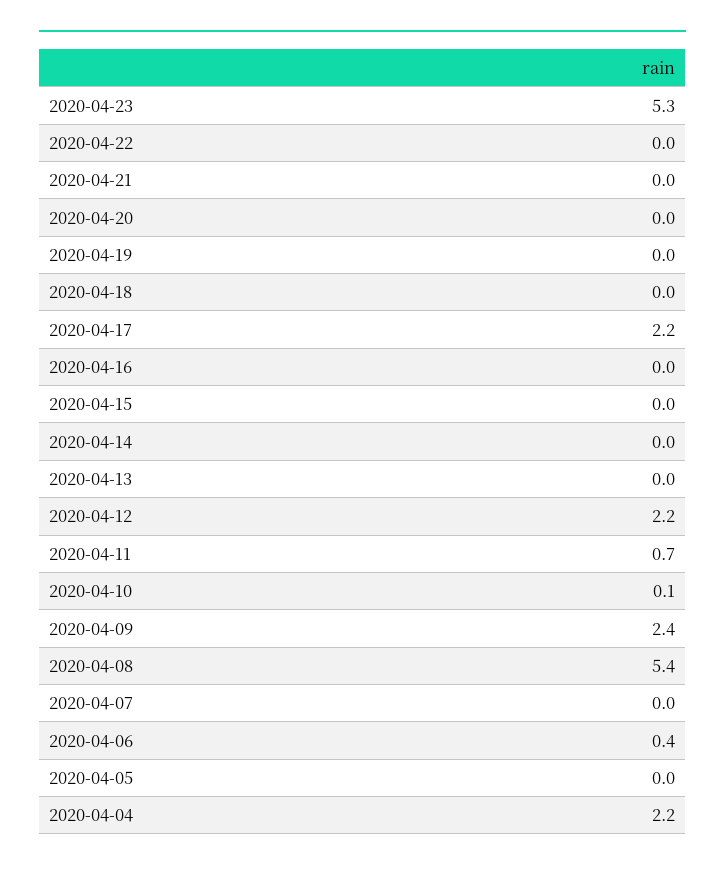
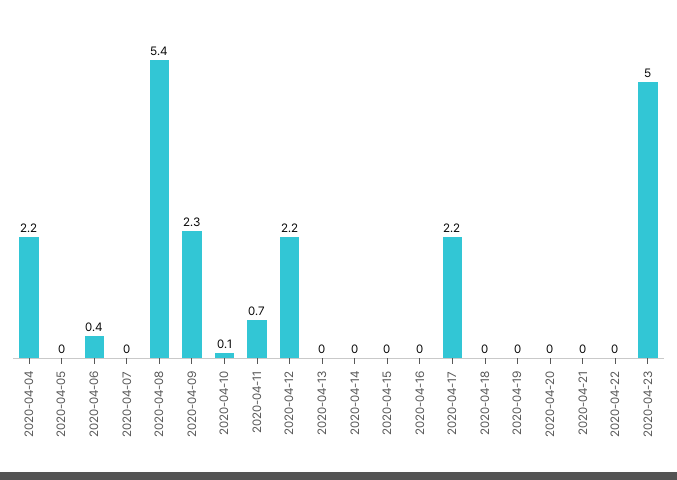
2020-04-23: 5.3 -> 5
2020-04-09: 2.4 -> 2.3

